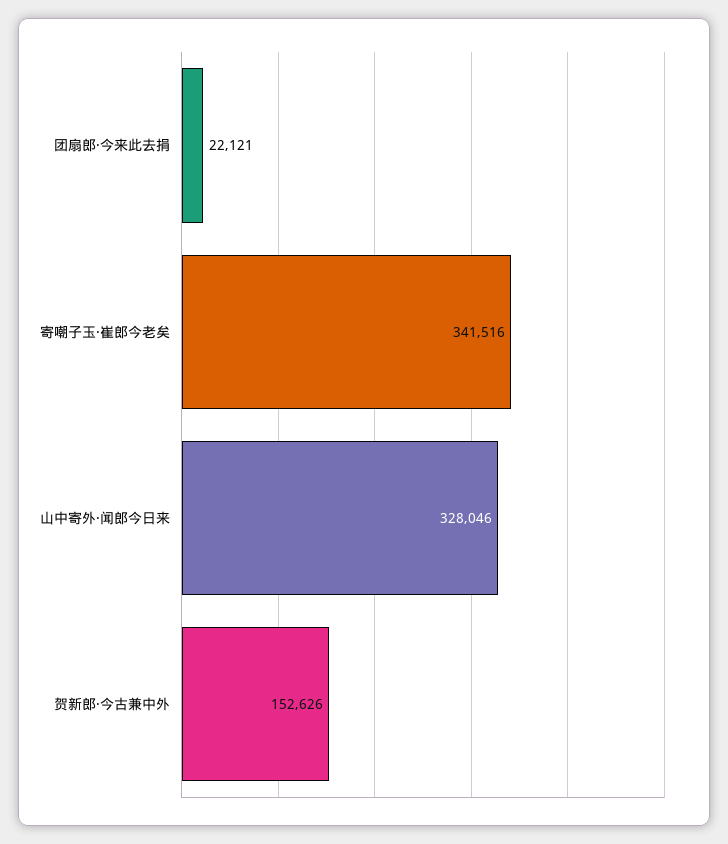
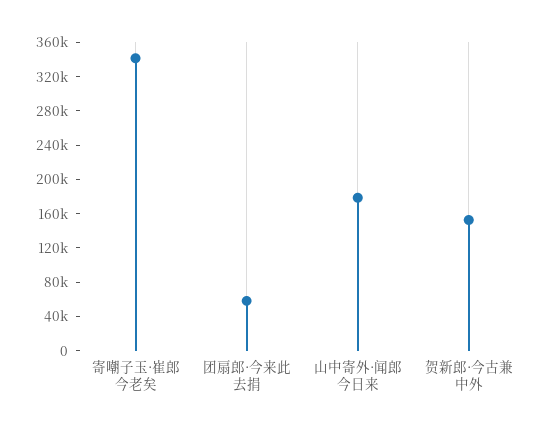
团扇郎·今来此去捐: 22121 -> 60000
山中寄外·闻郎今日来: 328046 -> 180000

